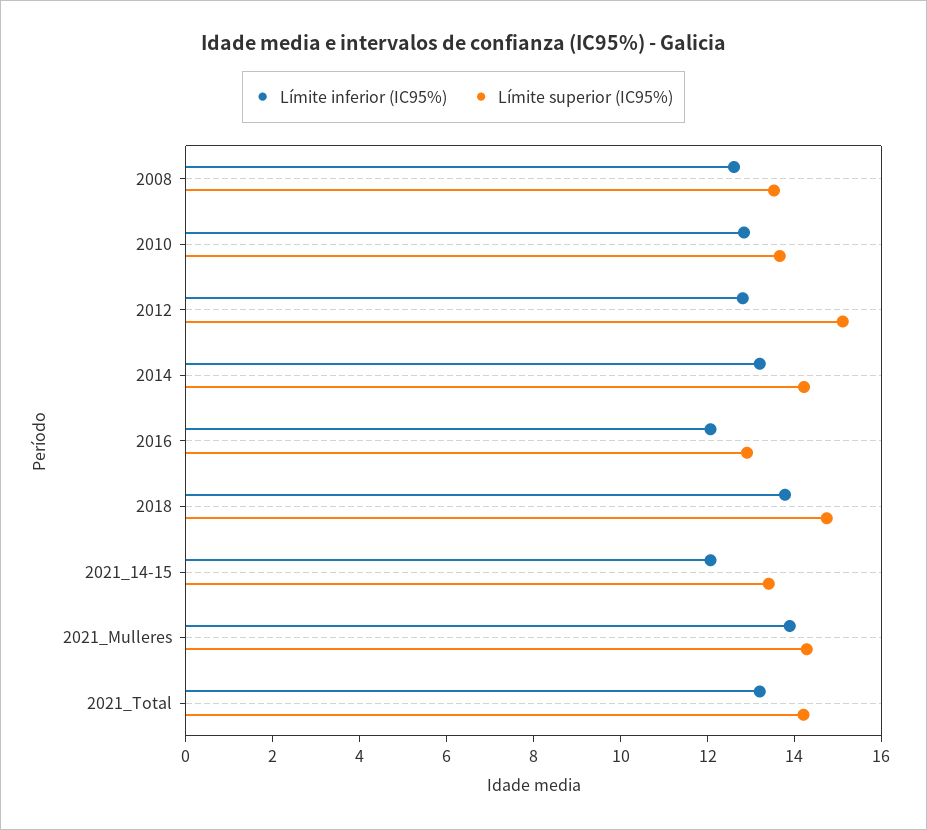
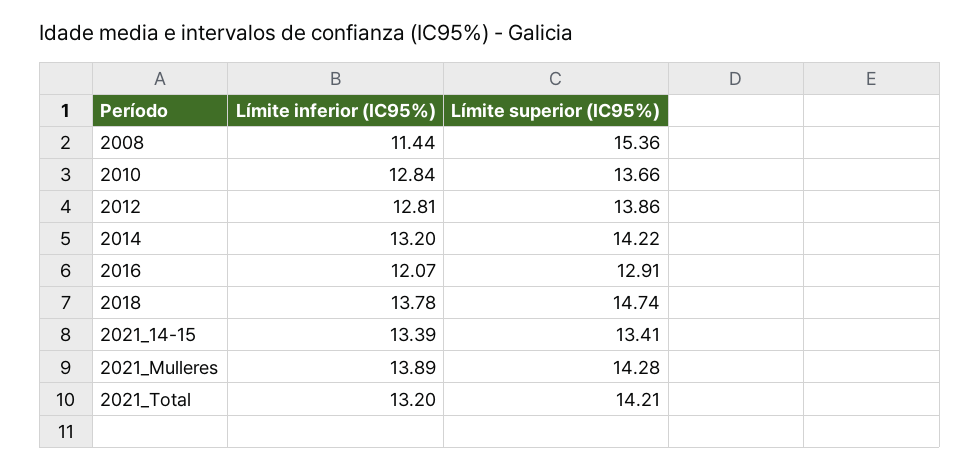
Límite inferior (IC95%), 2008: 12.5 -> 11.44
Límite superior (IC95%), 2008: 13.5 -> 15.36
Límite superior (IC95%), 2012: 15 -> 13.86
Límite inferior (IC95%), 2021_14-15: 12 -> 13.39

